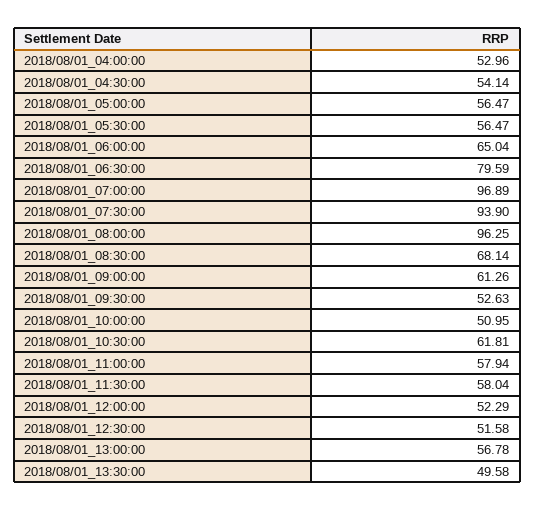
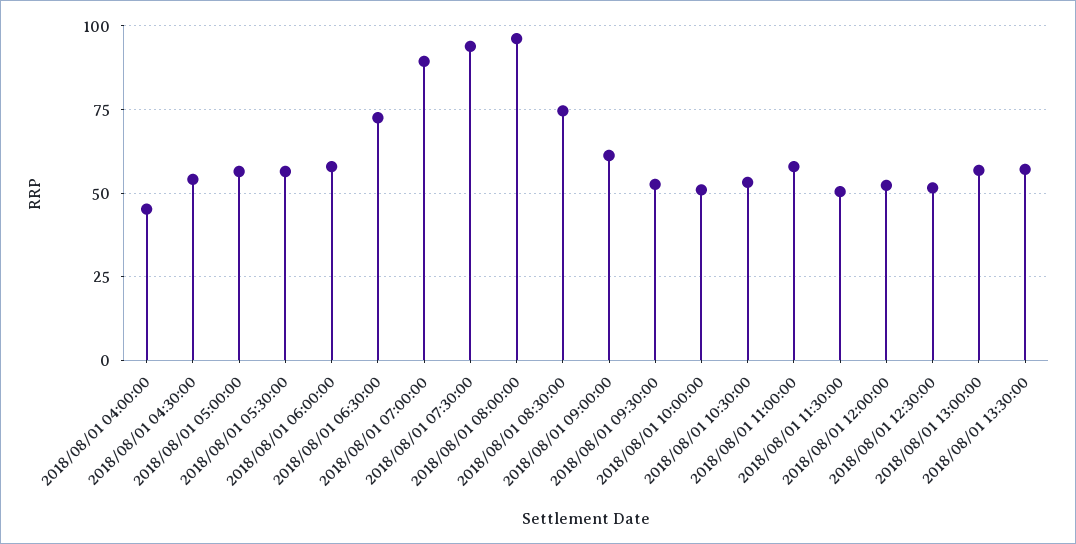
2018/08/01_04:00:00: 52.96 -> 45
2018/08/01_06:00:00: 65.04 -> 57.5
2018/08/01_06:30:00: 79.59 -> 72.5
2018/08/01_07:00:00: 96.89 -> 90
2018/08/01_08:30:00: 68.14 -> 75
2018/08/01_10:30:00: 61.81 -> 52.5
2018/08/01_11:30:00: 58.04 -> 50
2018/08/01_13:30:00: 49.58 -> 57.5

